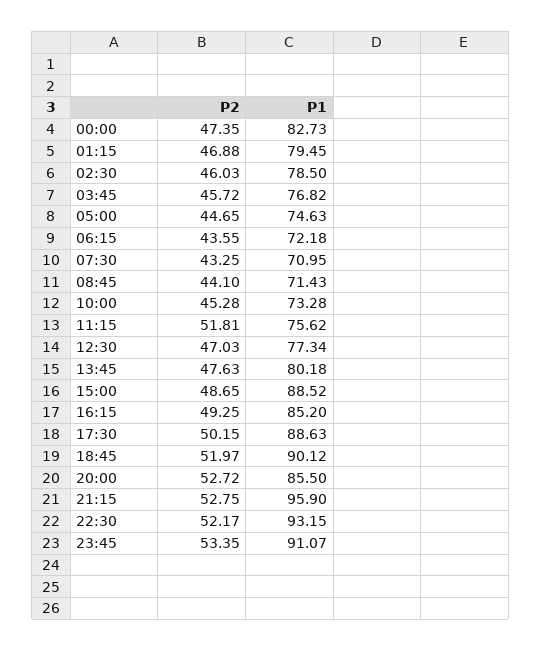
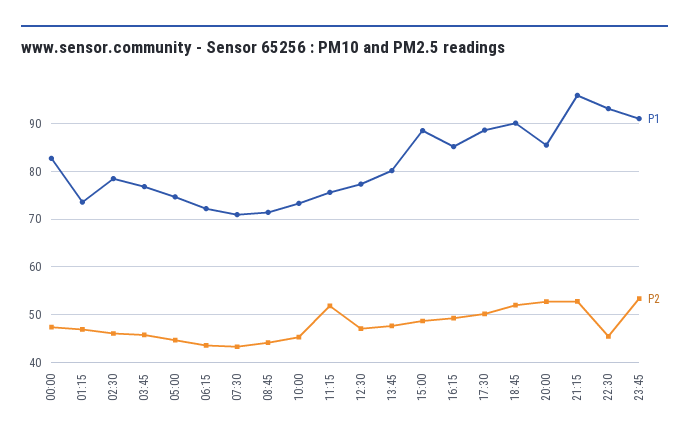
P1, 01:15: 79.45 -> 74
P2, 22:30: 52.17 -> 46

